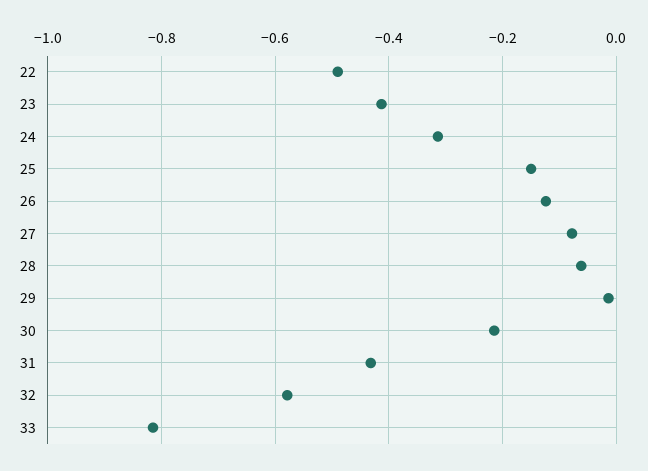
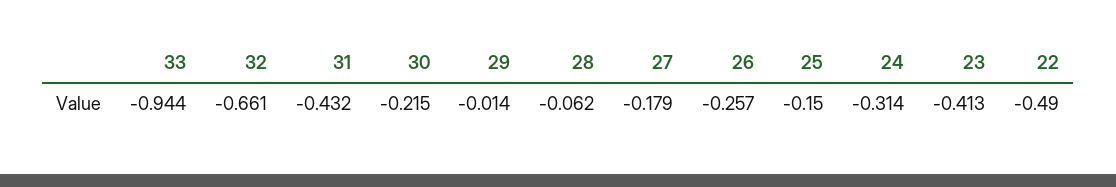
26: -0.12 -> -0.257
27: -0.08 -> -0.179
32: -0.58 -> -0.661
33: -0.82 -> -0.944

